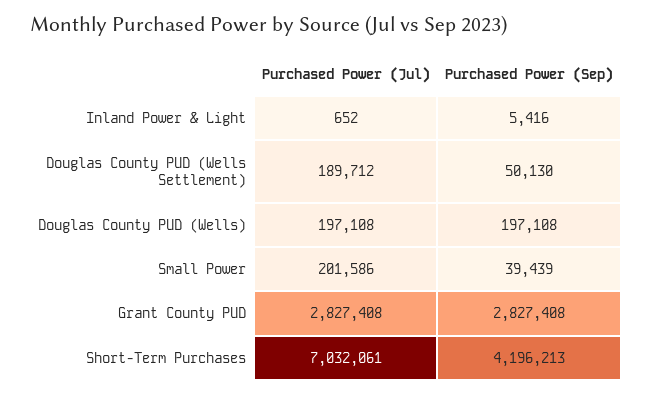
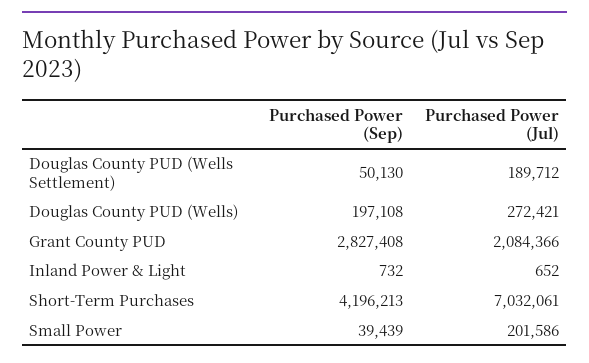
Purchased Power (Sep), Inland Power & Light: 5416 -> 732
Purchased Power (Jul), Douglas County PUD (Wells): 197108 -> 272421
Purchased Power (Jul), Grant County PUD: 2827408 -> 2084366

